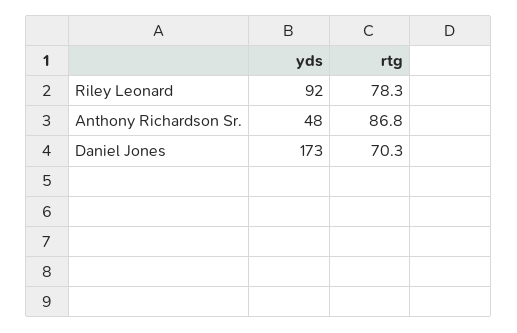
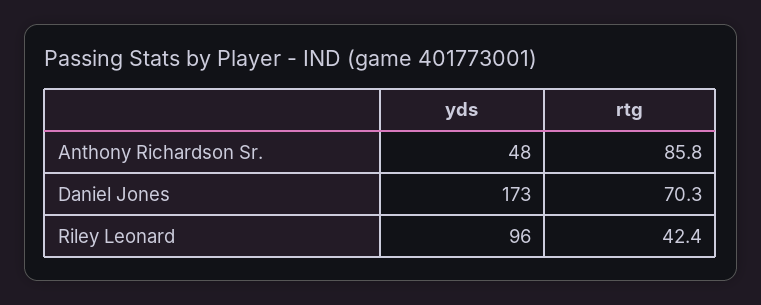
yds, Riley Leonard: 92 -> 96
rtg, Riley Leonard: 78.3 -> 42.4
rtg, Anthony Richardson Sr.: 86.8 -> 85.8

